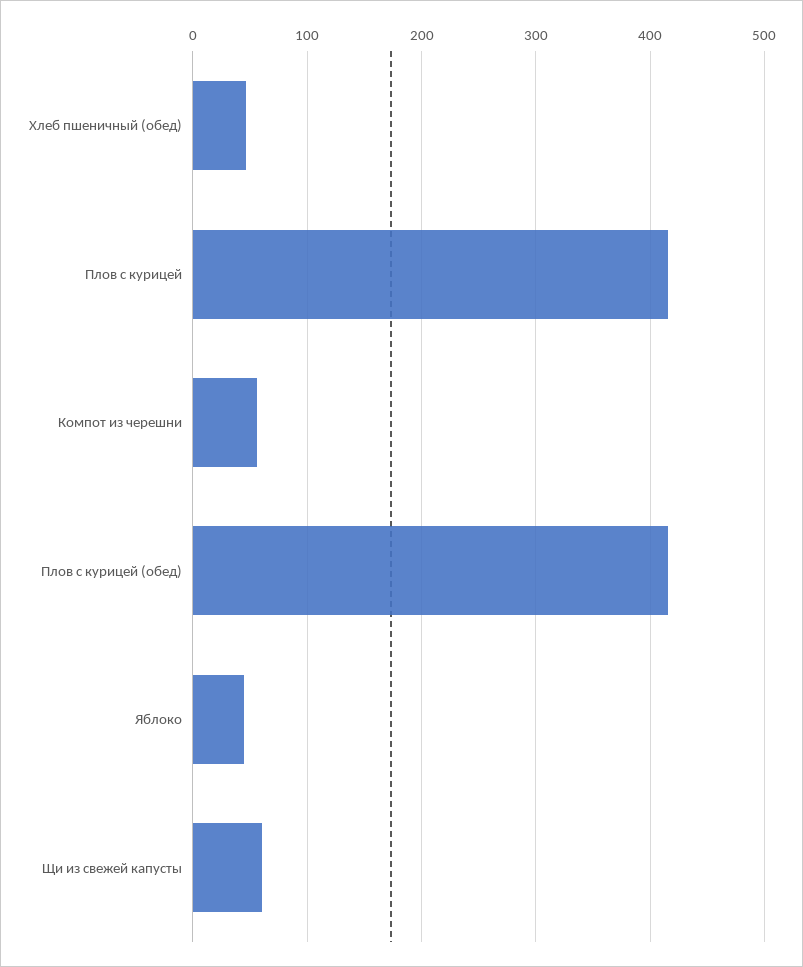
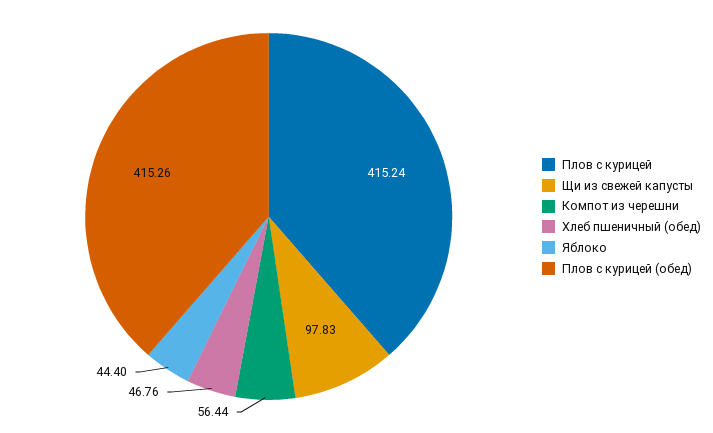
Щи из свежей капусты: 60 -> 97.83

